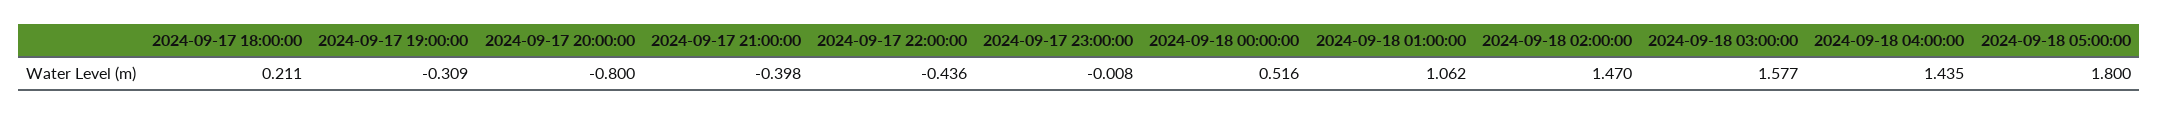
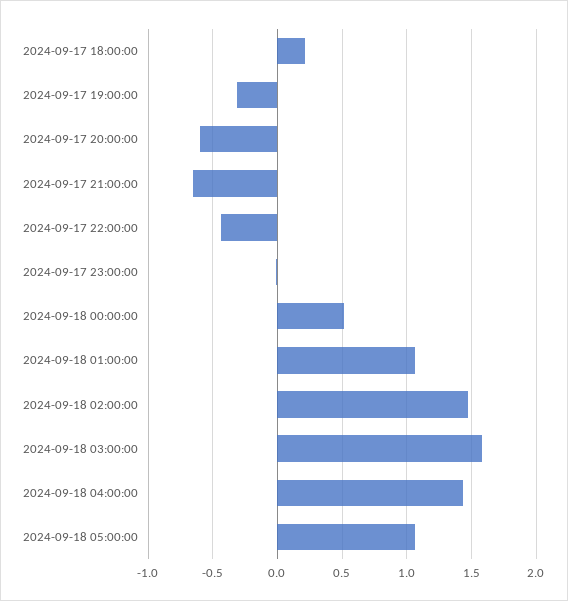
2024-09-17 20:00:00: -0.8 -> -0.6
2024-09-17 21:00:00: -0.398 -> -0.65
2024-09-18 05:00:00: 1.8 -> 1.05

